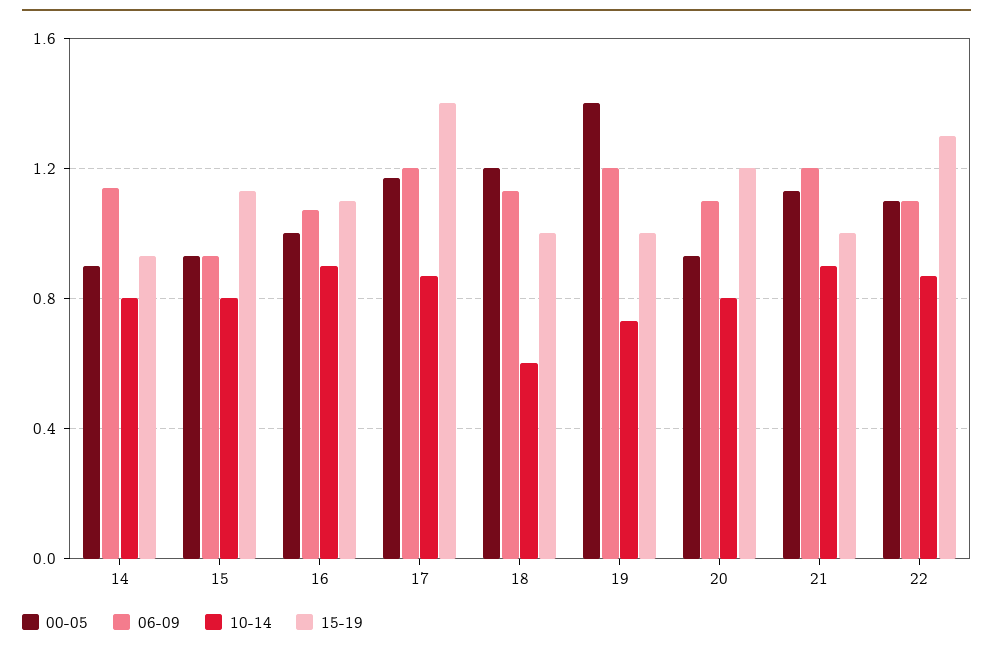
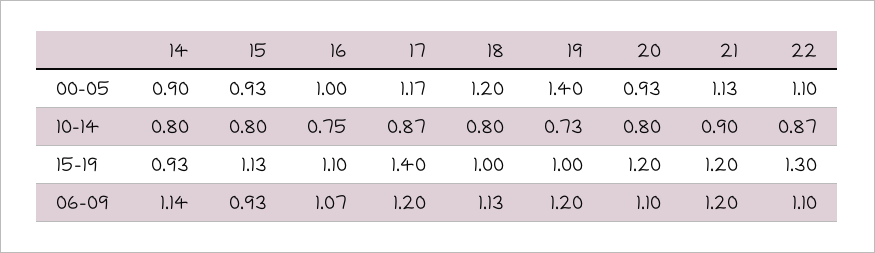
10-14, 16: 0.9 -> 0.75
10-14, 18: 0.6 -> 0.8
15-19, 21: 1 -> 1.2

